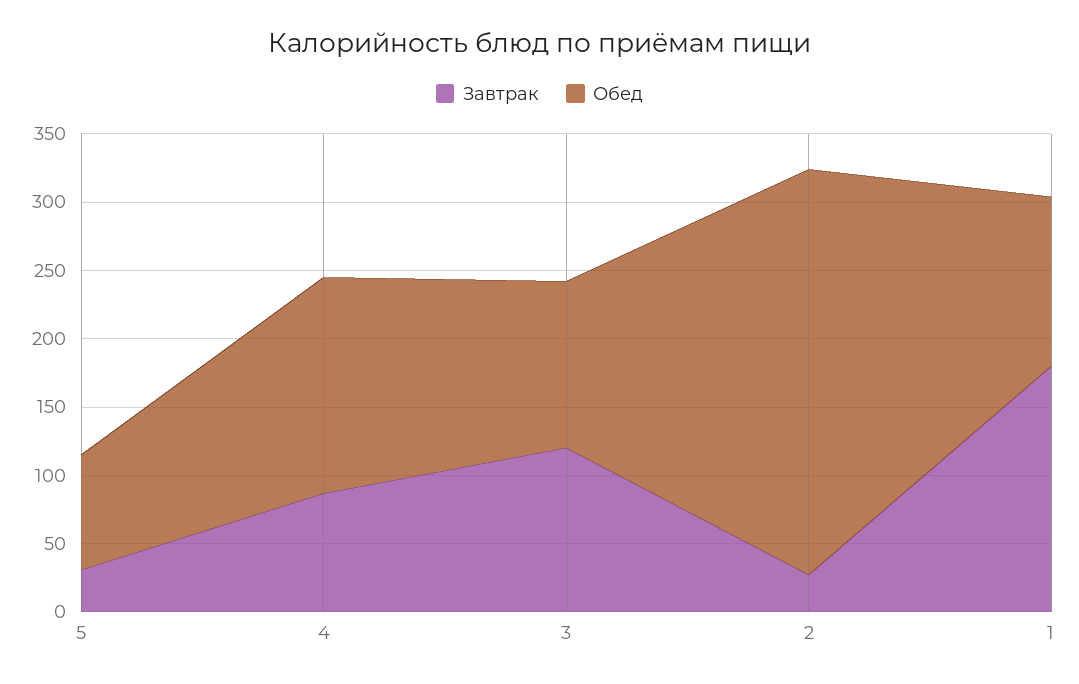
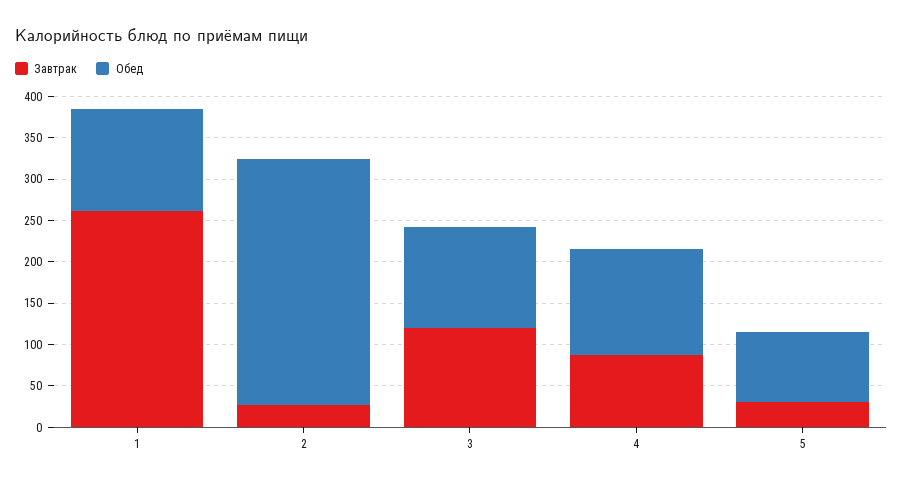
Обед, 4: 160 -> 130
Завтрак, 1: 180 -> 260

